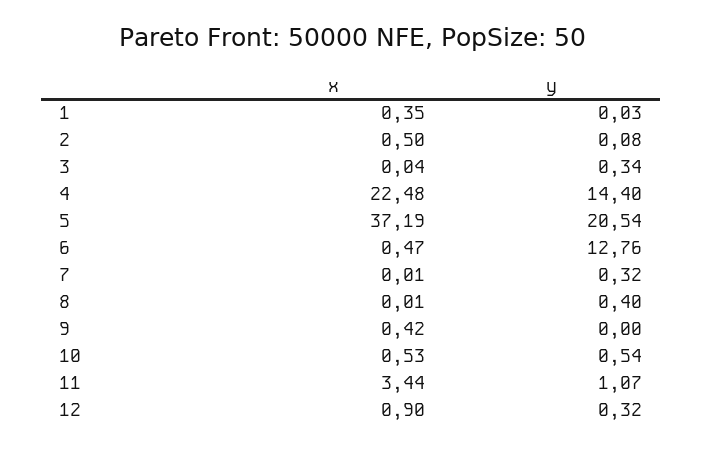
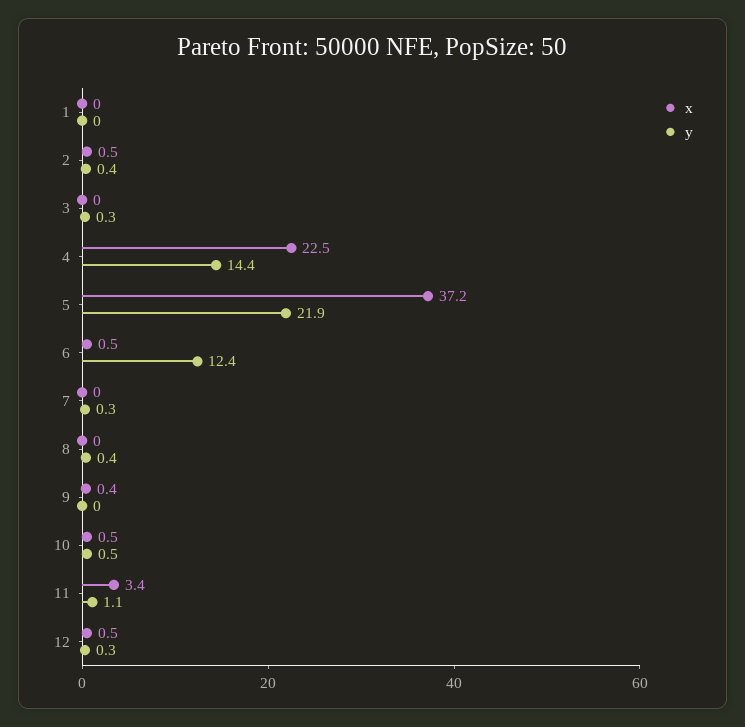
x, 1: 0.35 -> 0
y, 2: 0.08 -> 0.4
y, 5: 20.54 -> 21.9
y, 6: 12.76 -> 12.4
x, 12: 0.9 -> 0.5

